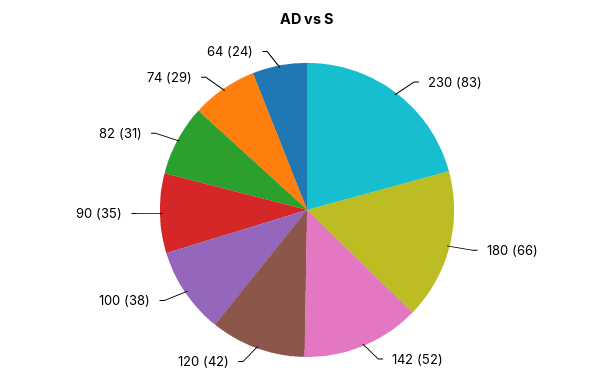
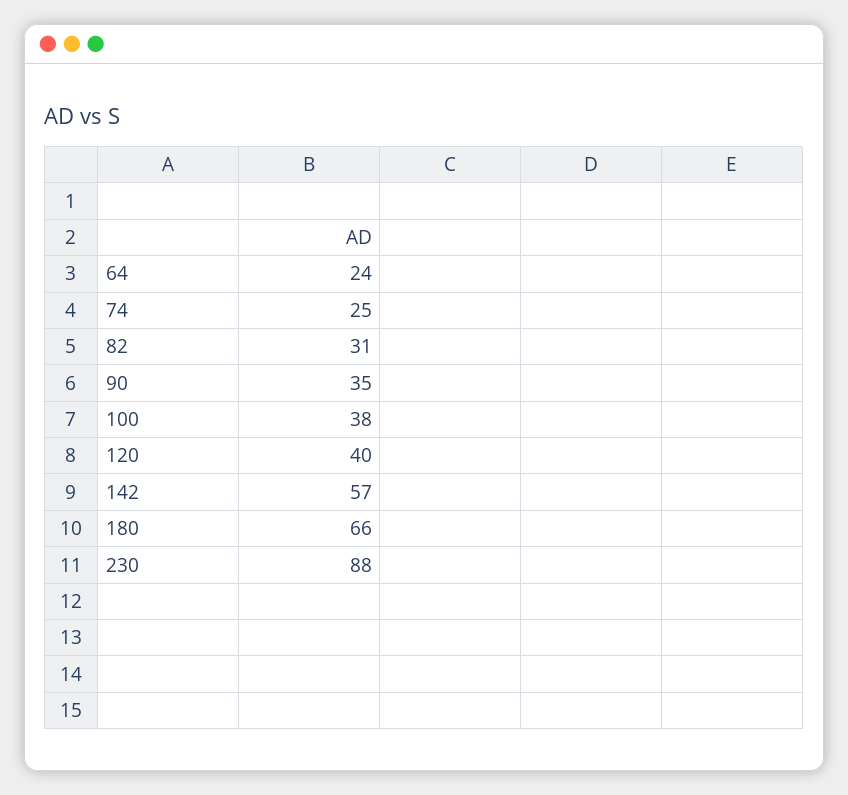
230: 83 -> 88
142: 52 -> 57
120: 42 -> 40
74: 29 -> 25

